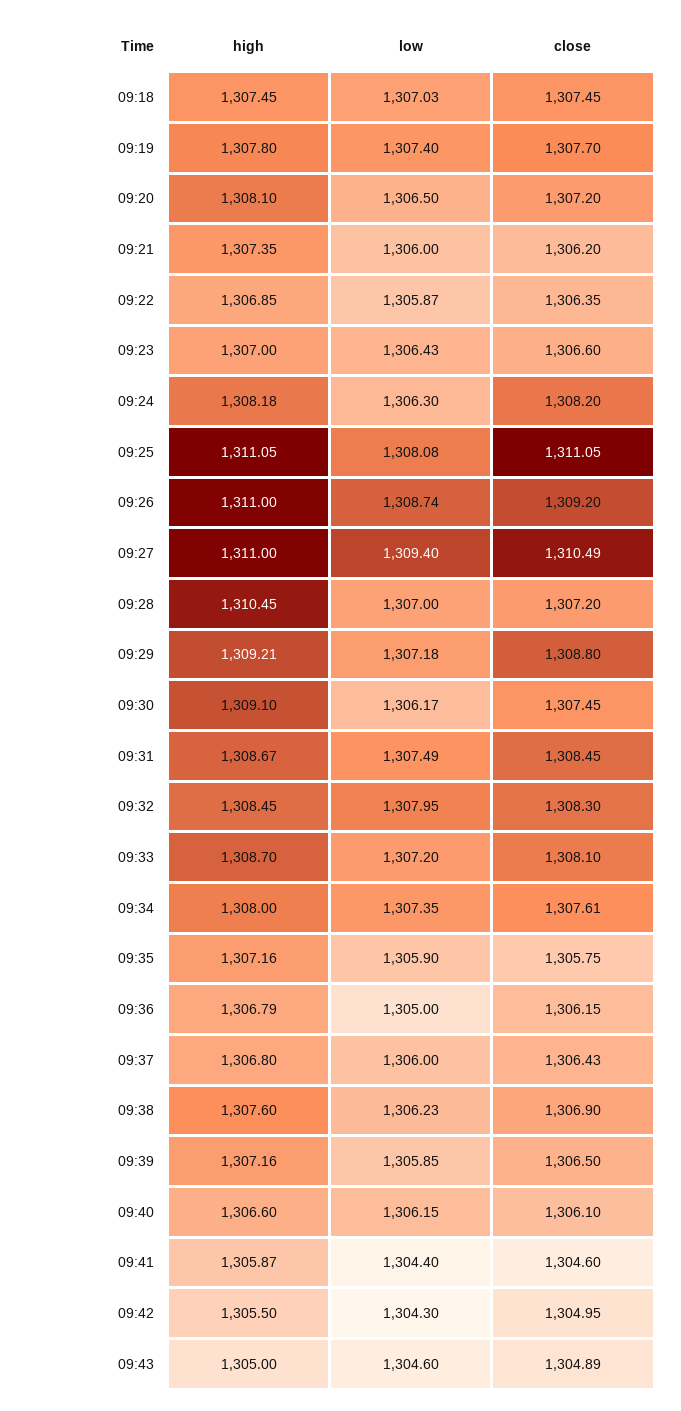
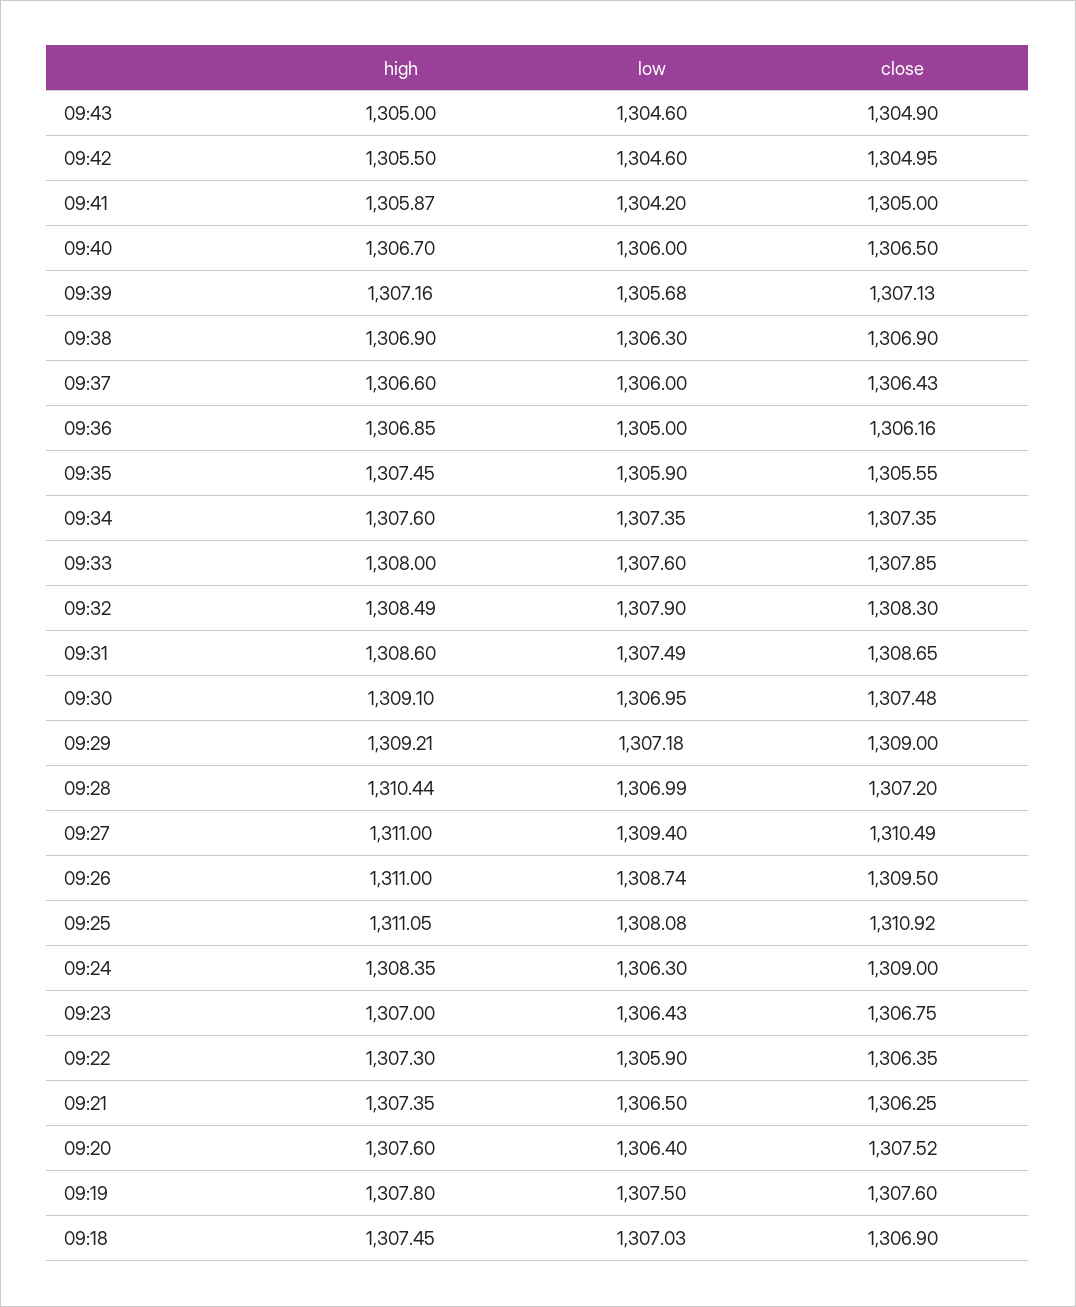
close, 09:18: 1307.45 -> 1306.9
low, 09:19: 1307.4 -> 1307.5
close, 09:19: 1307.7 -> 1307.6
high, 09:20: 1308.1 -> 1307.6
low, 09:20: 1306.5 -> 1306.4
close, 09:20: 1307.2 -> 1307.52
low, 09:21: 1306 -> 1306.5
close, 09:21: 1306.2 -> 1306.25
high, 09:22: 1306.85 -> 1307.3
low, 09:22: 1305.87 -> 1305.9
close, 09:23: 1306.6 -> 1306.75
high, 09:24: 1308.18 -> 1308.35
close, 09:24: 1308.2 -> 1309
close, 09:25: 1311.05 -> 1310.92
close, 09:26: 1309.2 -> 1309.5
high, 09:28: 1310.45 -> 1310.44
low, 09:28: 1307 -> 1306.99
close, 09:29: 1308.8 -> 1309
low, 09:30: 1306.17 -> 1306.95
close, 09:30: 1307.45 -> 1307.48
high, 09:31: 1308.67 -> 1308.6
close, 09:31: 1308.45 -> 1308.65
high, 09:32: 1308.45 -> 1308.49
low, 09:32: 1307.95 -> 1307.9
high, 09:33: 1308.7 -> 1308
low, 09:33: 1307.2 -> 1307.6
close, 09:33: 1308.1 -> 1307.85
high, 09:34: 1308 -> 1307.6
close, 09:34: 1307.61 -> 1307.35
high, 09:35: 1307.16 -> 1307.45
close, 09:35: 1305.75 -> 1305.55
high, 09:36: 1306.79 -> 1306.85
close, 09:36: 1306.15 -> 1306.16
high, 09:37: 1306.8 -> 1306.6
high, 09:38: 1307.6 -> 1306.9
low, 09:38: 1306.23 -> 1306.3
low, 09:39: 1305.85 -> 1305.68
close, 09:39: 1306.5 -> 1307.13
high, 09:40: 1306.6 -> 1306.7
low, 09:40: 1306.15 -> 1306
close, 09:40: 1306.1 -> 1306.5
low, 09:41: 1304.4 -> 1304.2
close, 09:41: 1304.6 -> 1305
low, 09:42: 1304.3 -> 1304.6
close, 09:43: 1304.89 -> 1304.9

